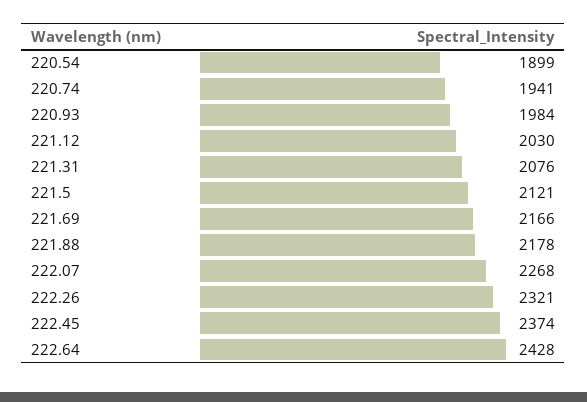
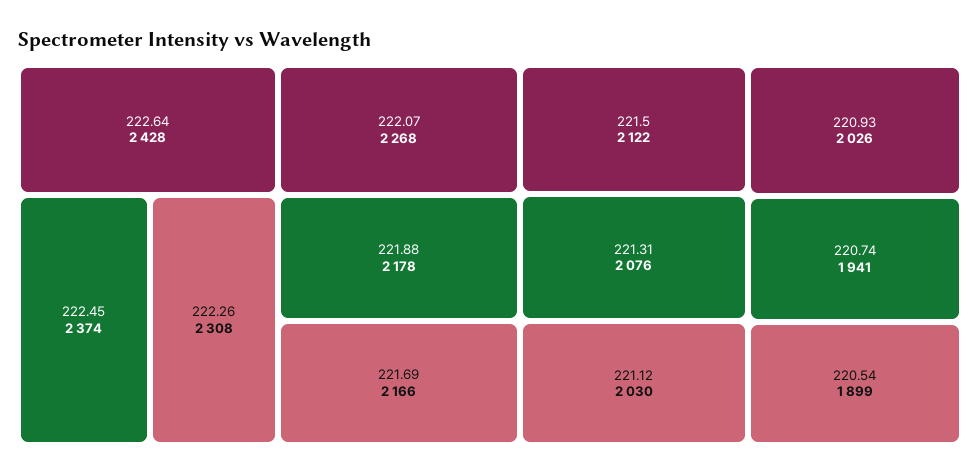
220.93: 1984 -> 2026
221.5: 2121 -> 2122
222.26: 2321 -> 2308

